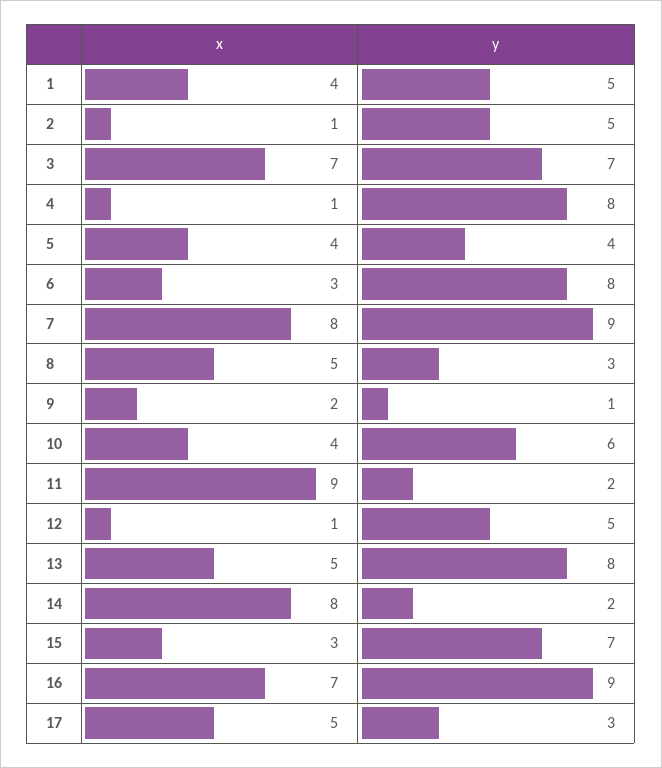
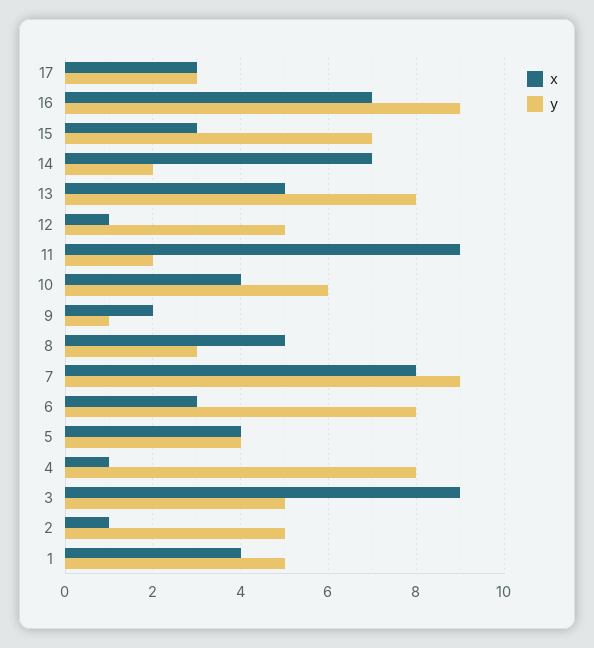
x, 3: 7 -> 9
y, 3: 7 -> 5
x, 14: 8 -> 7
x, 17: 5 -> 3

